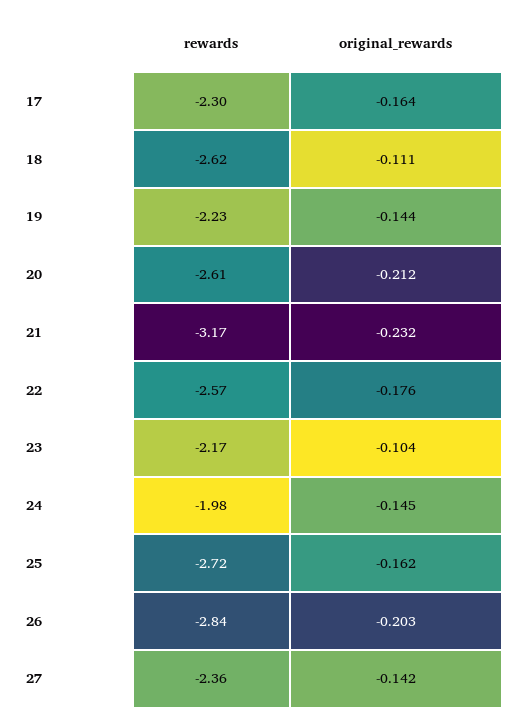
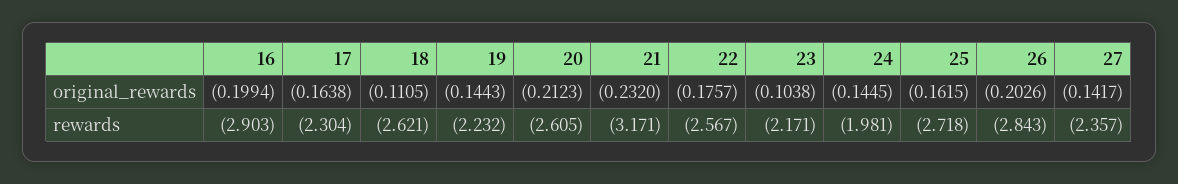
original_rewards, 16: none -> -0.1994
rewards, 16: none -> -2.903

